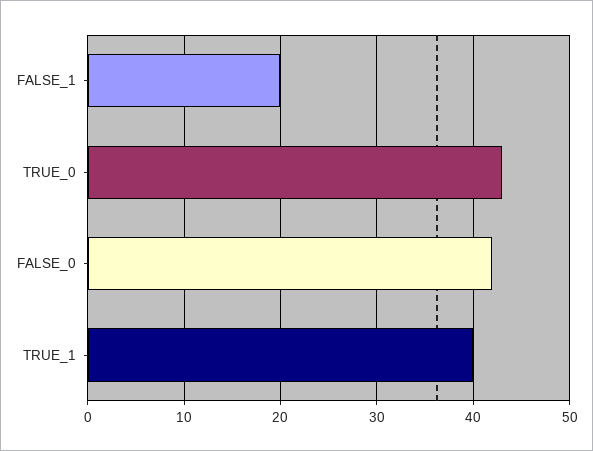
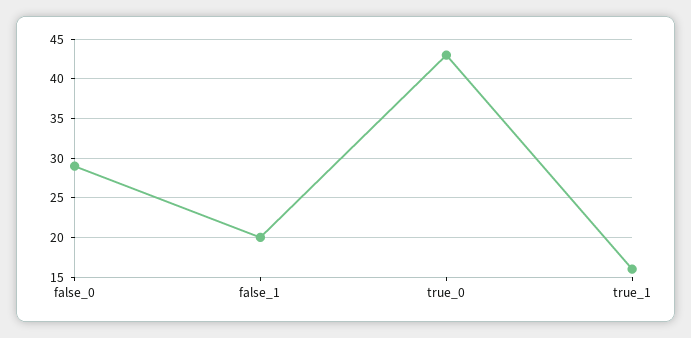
FALSE_0: 42 -> 29
TRUE_1: 40 -> 16

